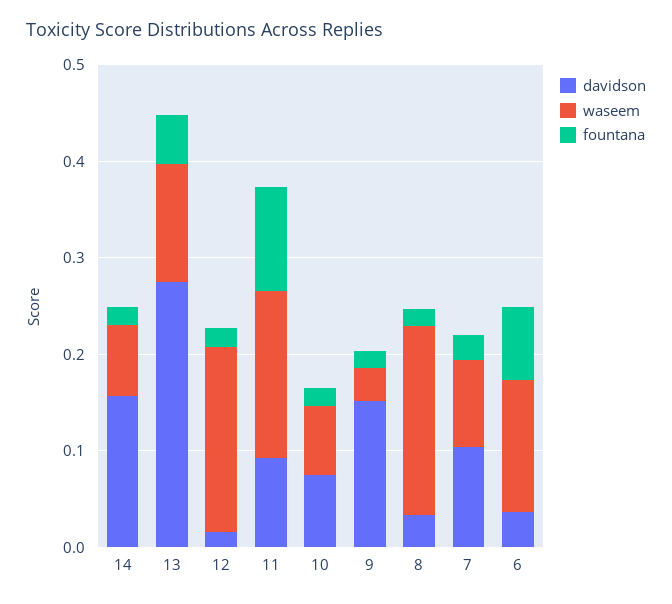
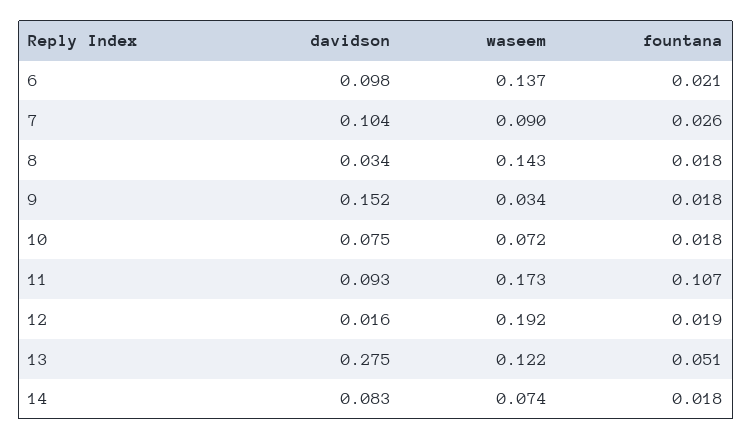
davidson, 14: 0.16 -> 0.083
waseem, 8: 0.2 -> 0.143
davidson, 6: 0.04 -> 0.098
fountana, 6: 0.08 -> 0.021

